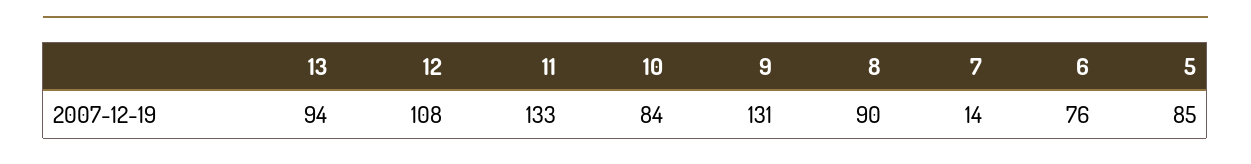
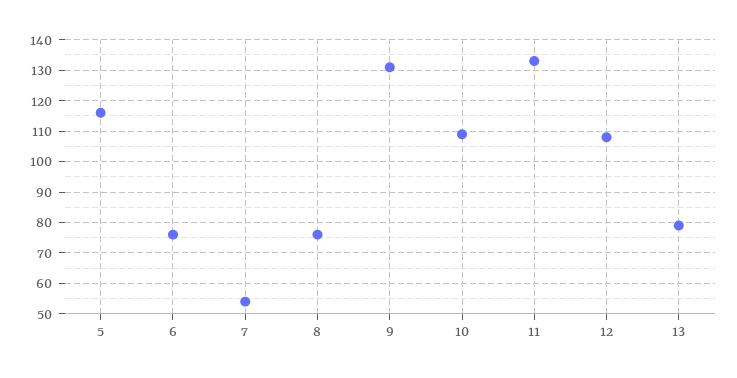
13: 94 -> 80
10: 84 -> 110
8: 90 -> 75
7: 14 -> 55
5: 85 -> 115

